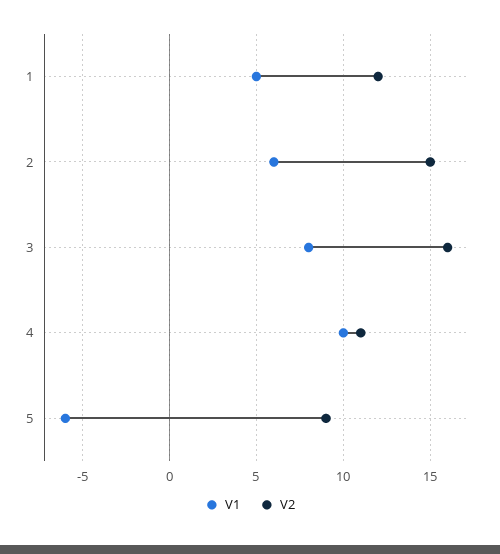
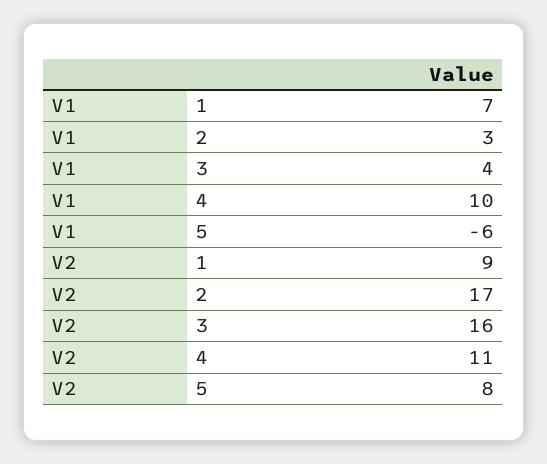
V1, 1: 5 -> 7
V2, 1: 12 -> 9
V1, 2: 6 -> 3
V2, 2: 15 -> 17
V1, 3: 8 -> 4
V2, 5: 9 -> 8

